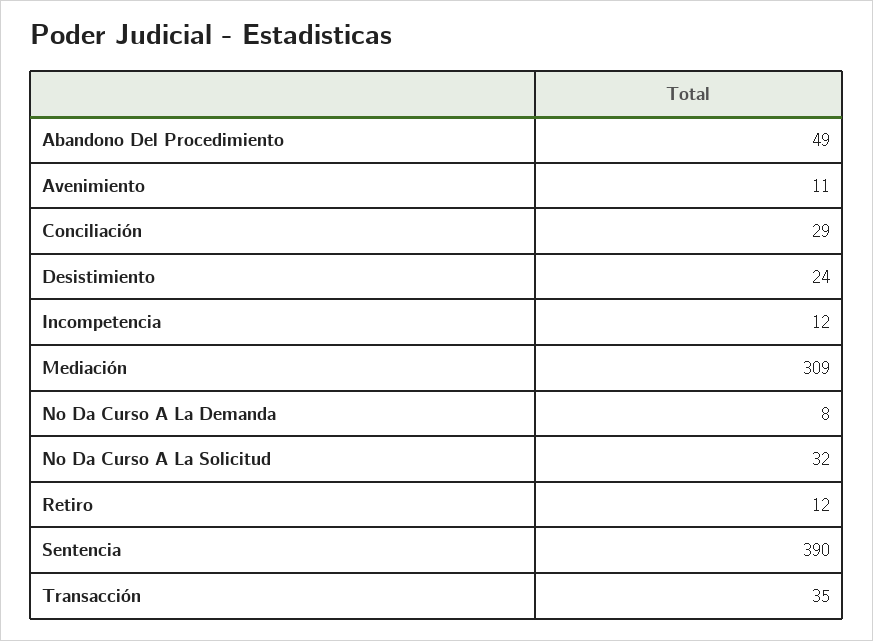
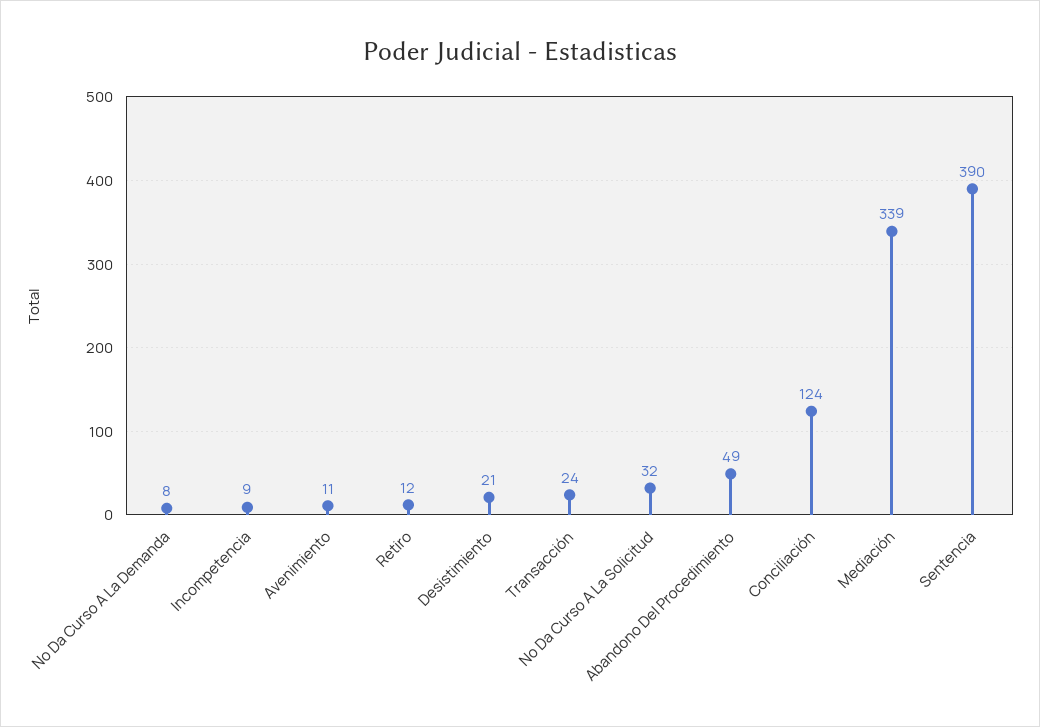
Conciliación: 29 -> 124
Desistimiento: 24 -> 21
Incompetencia: 12 -> 9
Mediación: 309 -> 339
Transacción: 35 -> 24

